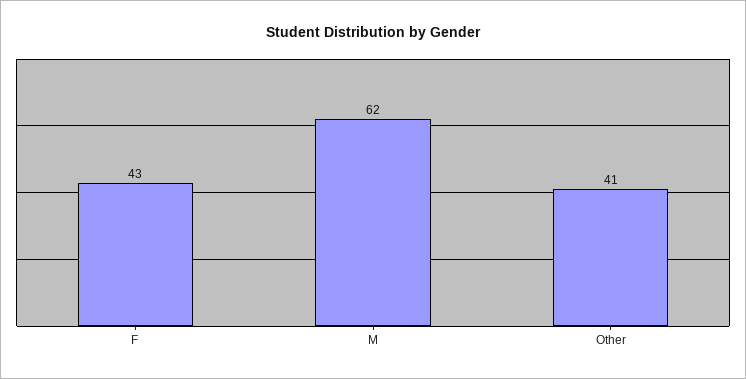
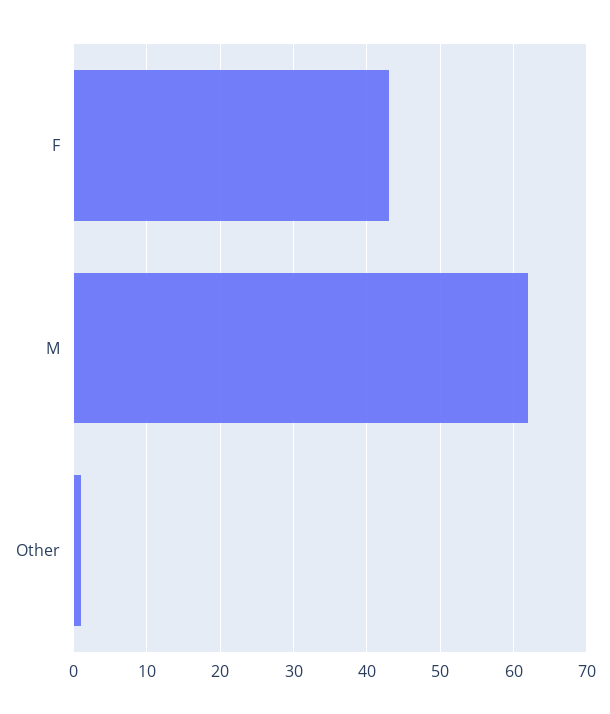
Other: 41 -> 1

